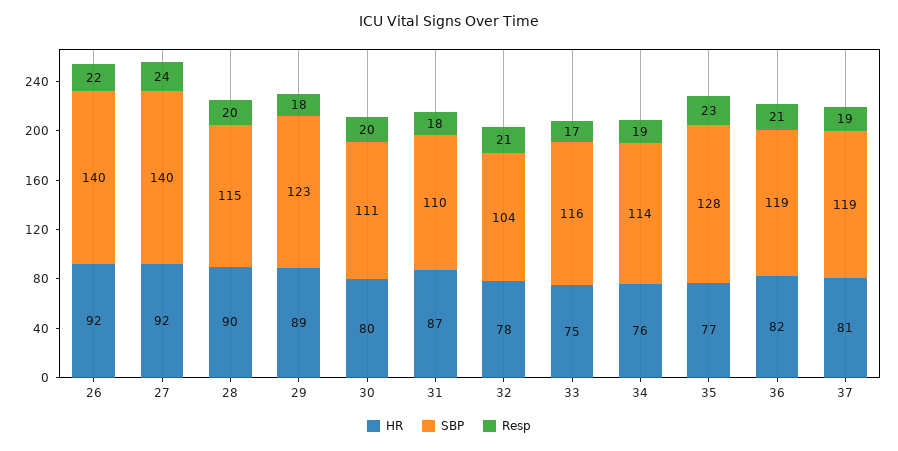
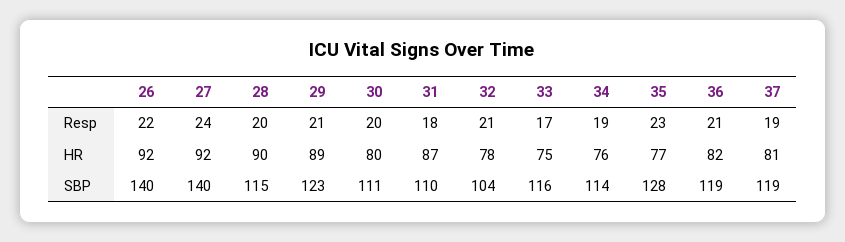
Resp, 29: 18 -> 21

